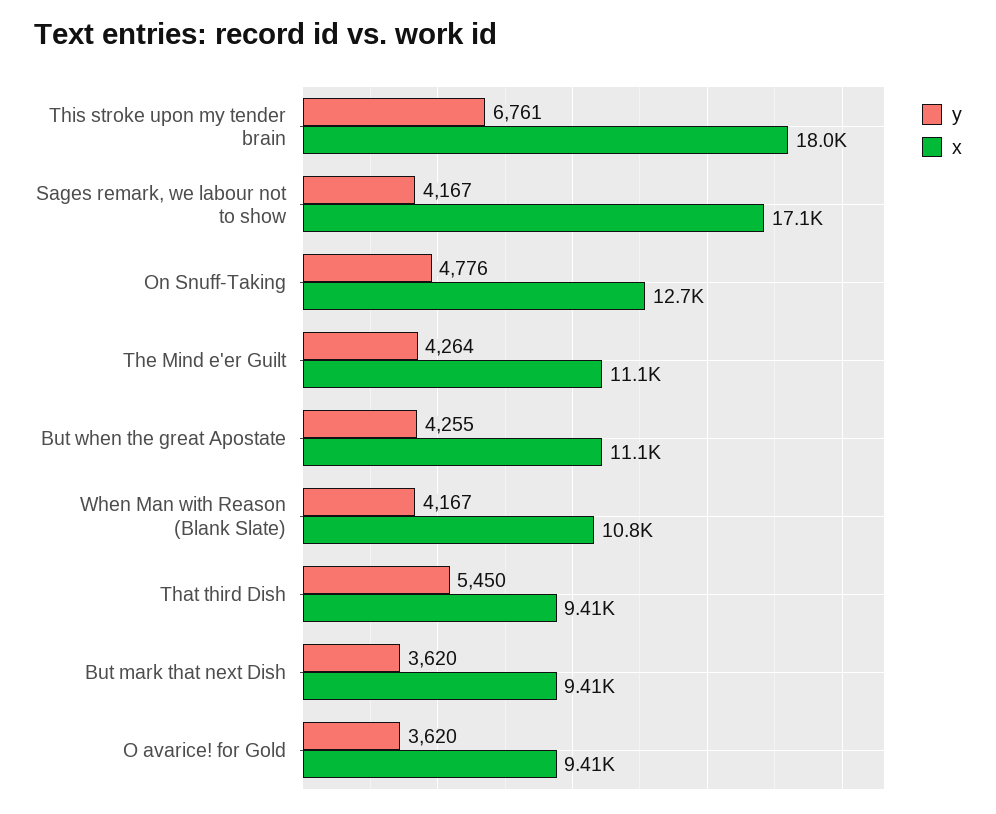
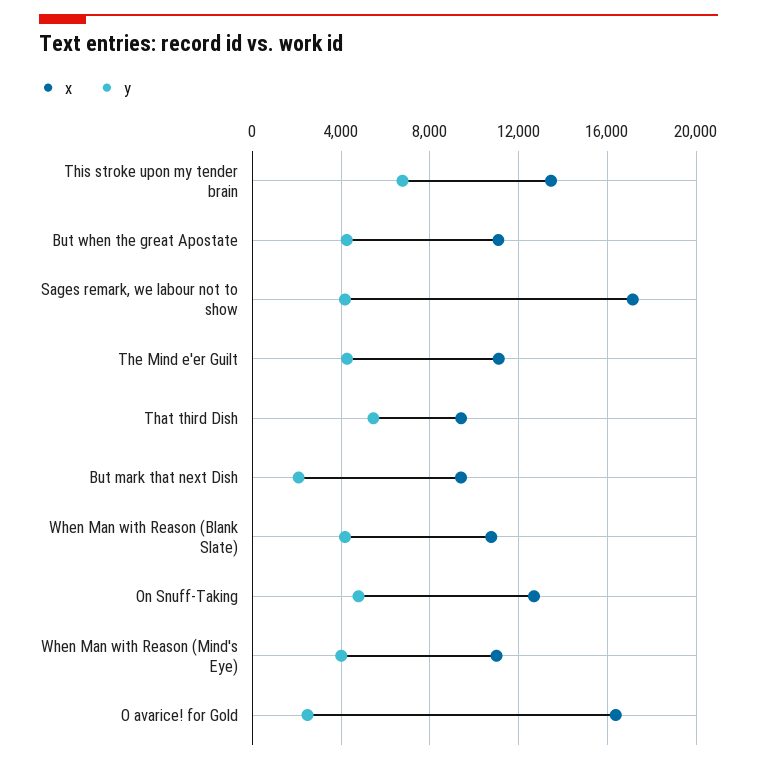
x, This stroke upon my tender brain: 18000 -> 13500
y, But mark that next Dish: 3620 -> 2000
y, O avarice! for Gold: 3620 -> 2500
x, O avarice! for Gold: 9410 -> 16500
x, When Man with Reason (Mind's Eye): none -> 11000
y, When Man with Reason (Mind's Eye): none -> 4000

